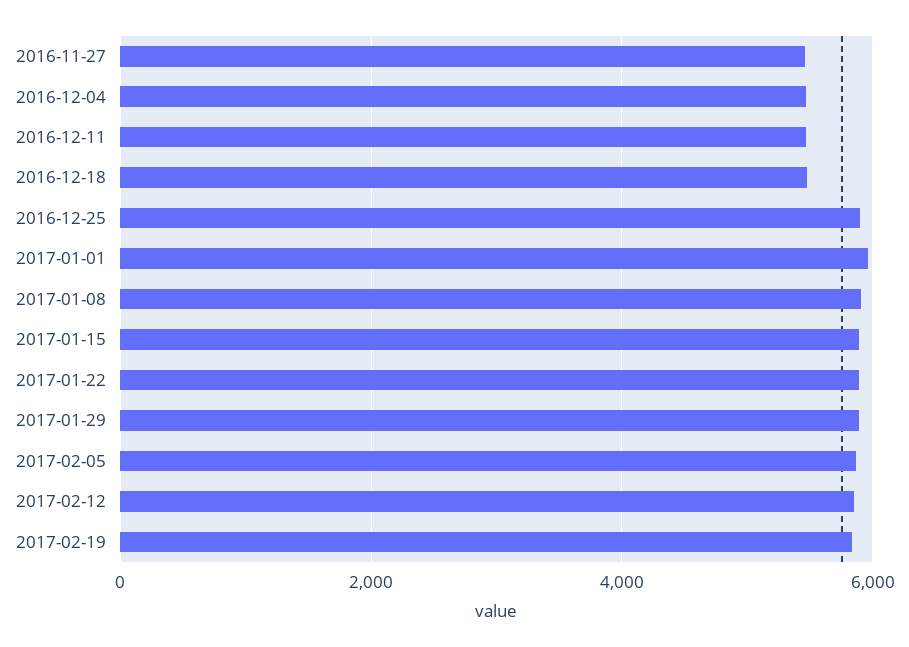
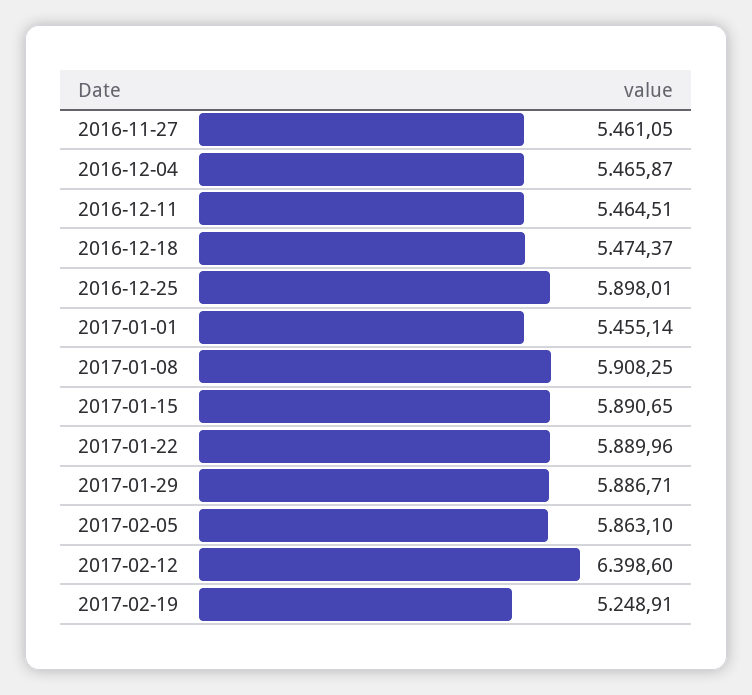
2017-01-01: 6000 -> 5455.14
2017-02-12: 5800 -> 6398.6
2017-02-19: 5800 -> 5248.91

